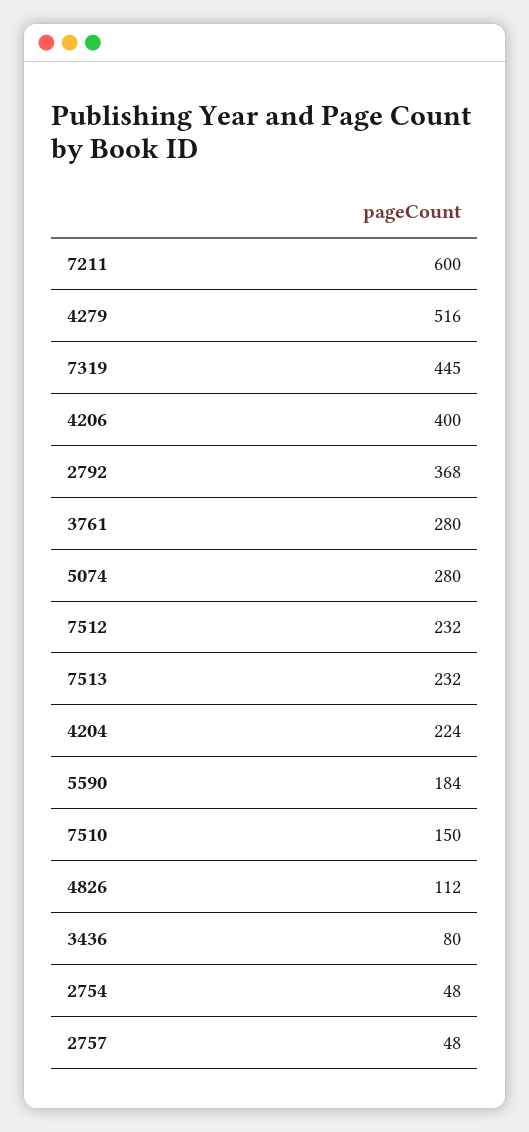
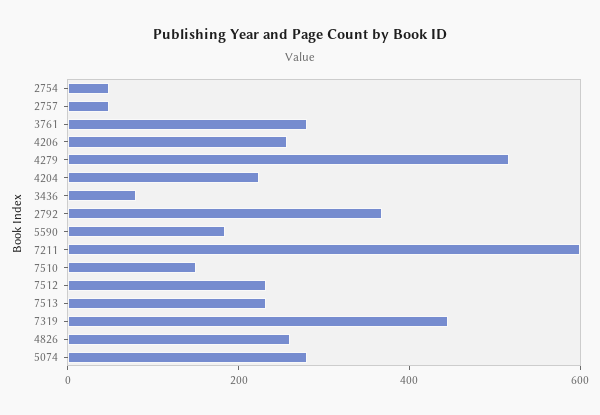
4206: 400 -> 250
4826: 112 -> 250

